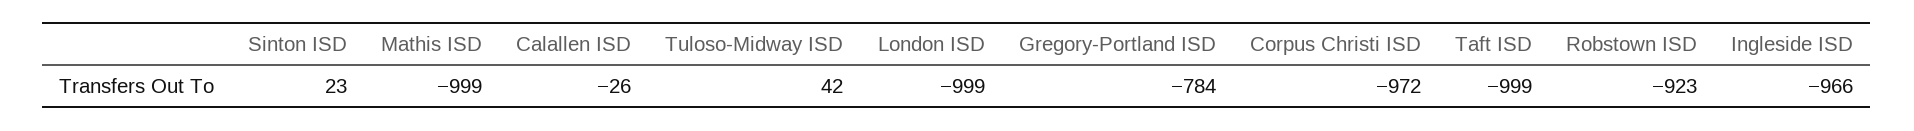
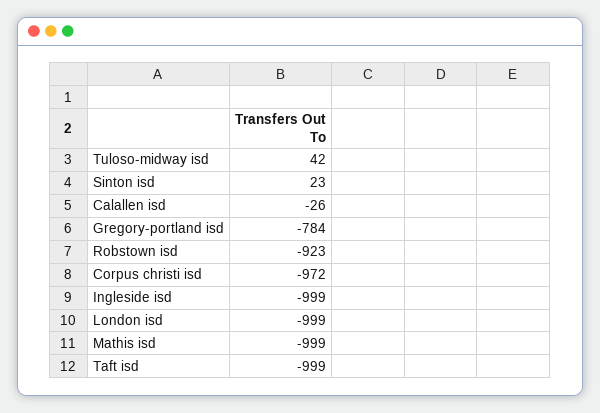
Ingleside ISD: -966 -> -999

